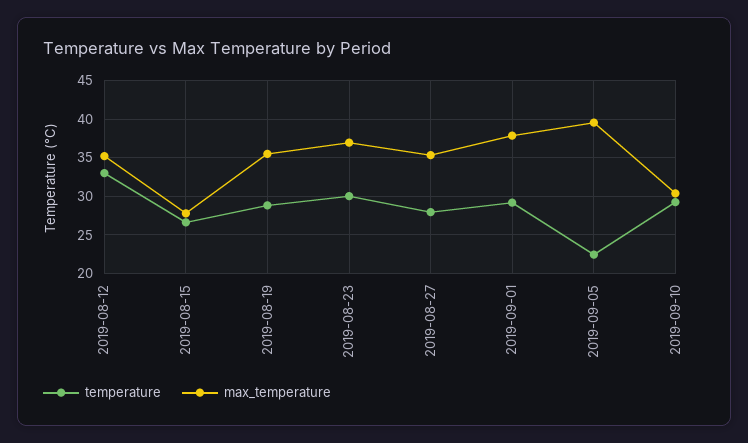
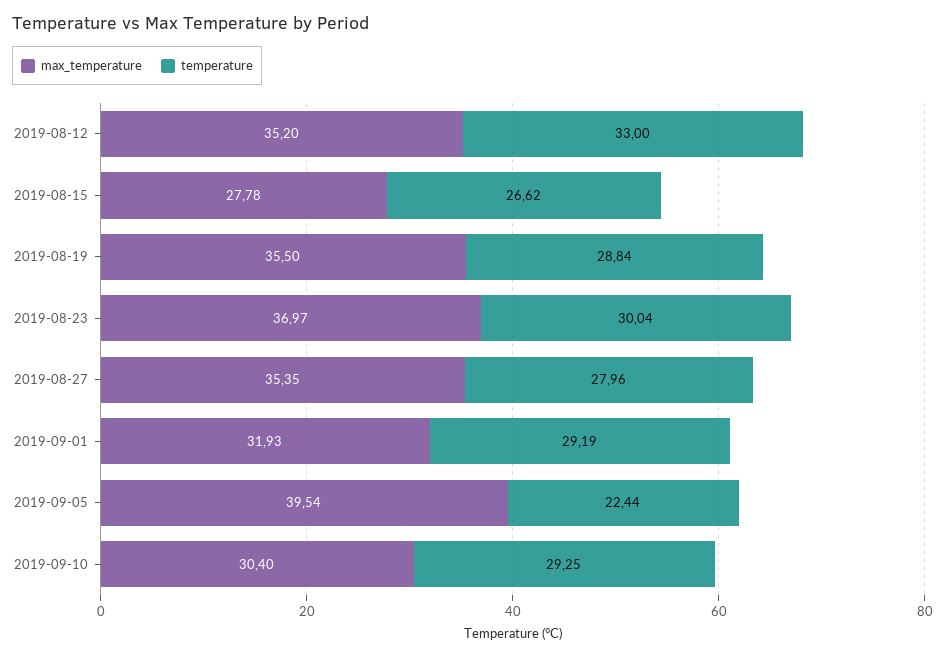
max_temperature, 2019-09-01: 38 -> 31.93

